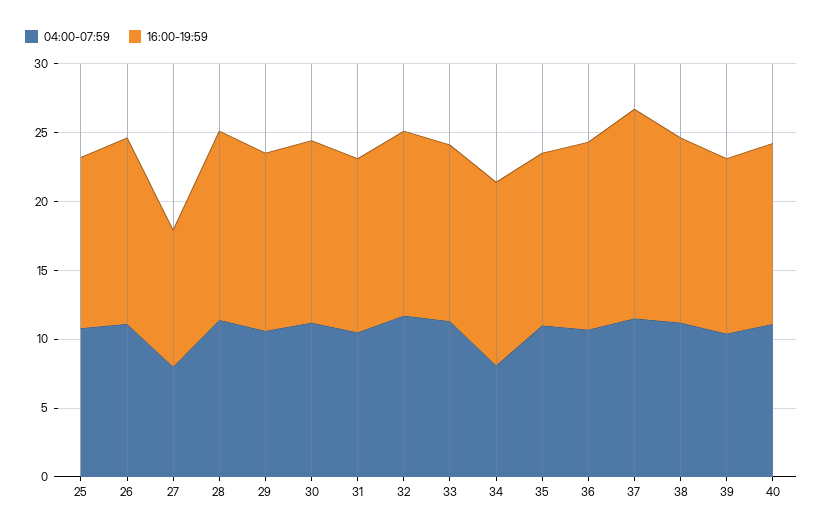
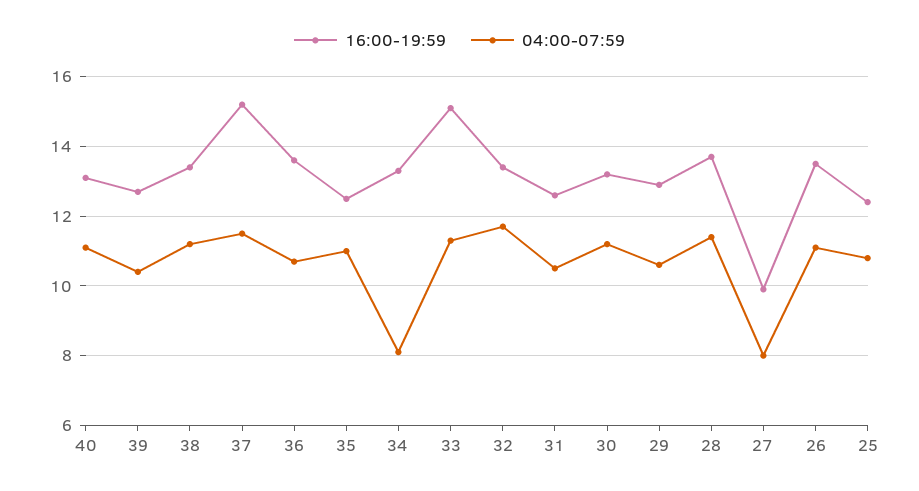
16:00-19:59, 33: 13 -> 15

